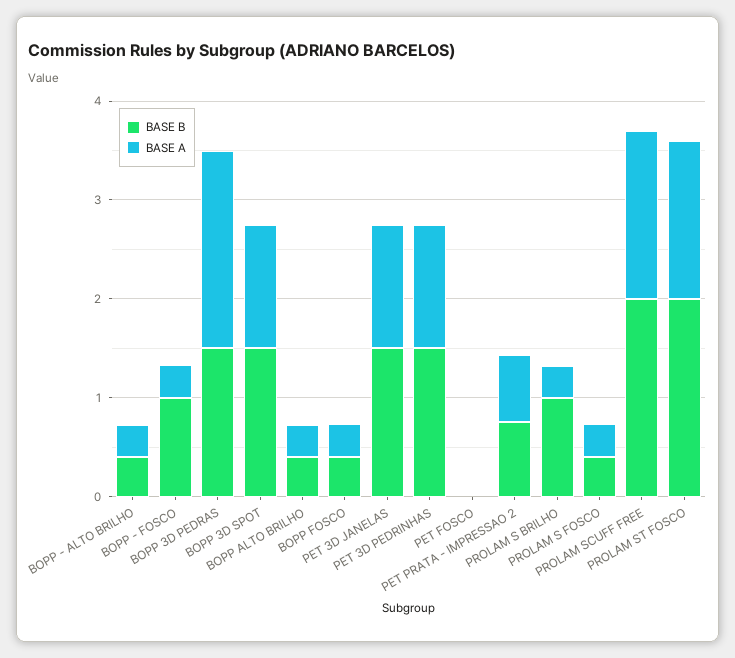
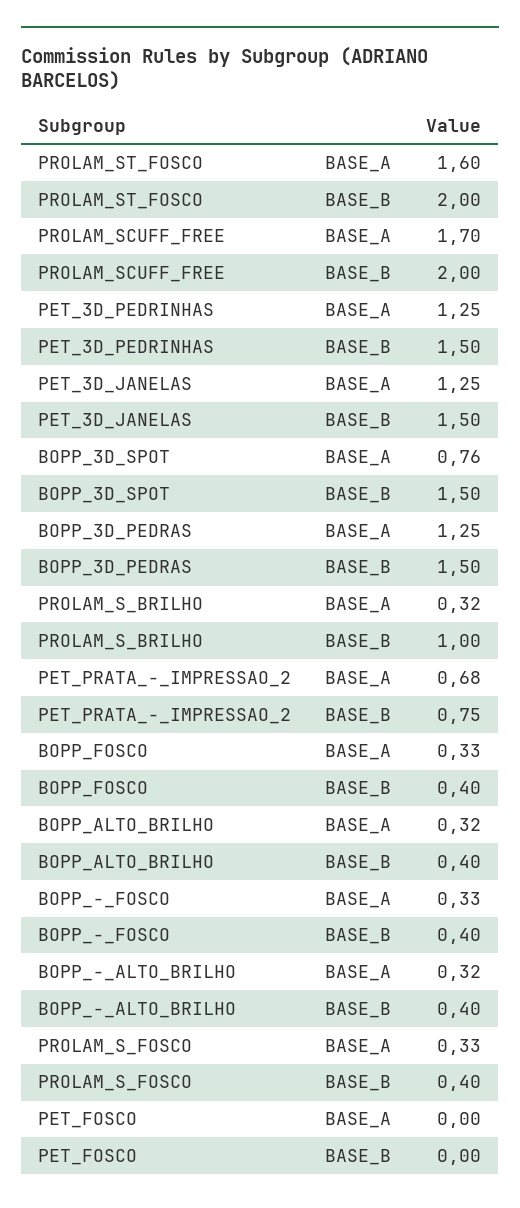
BASE B, BOPP - FOSCO: 1 -> 0.4
BASE A, BOPP 3D PEDRAS: 2 -> 1.25
BASE A, BOPP 3D SPOT: 1.2 -> 0.76

